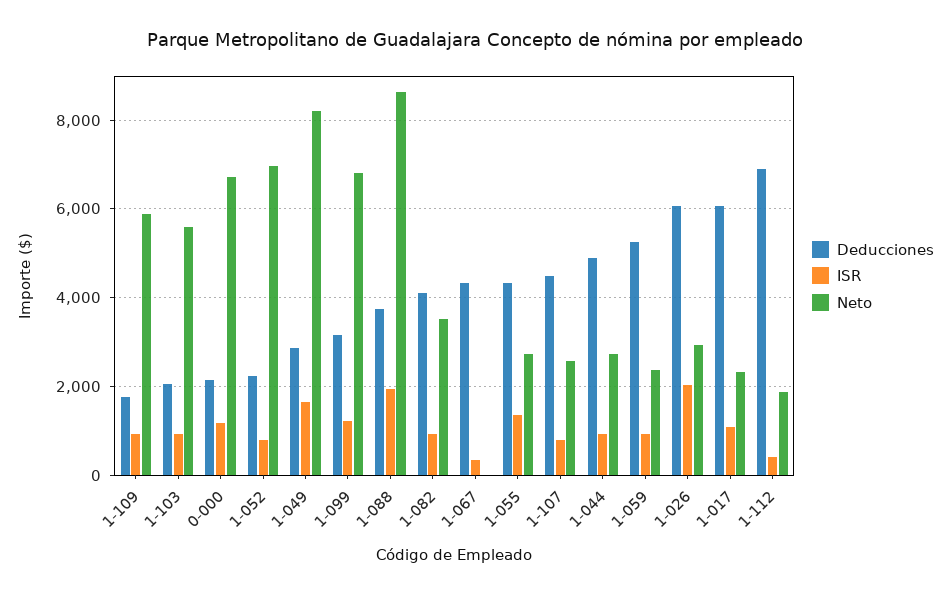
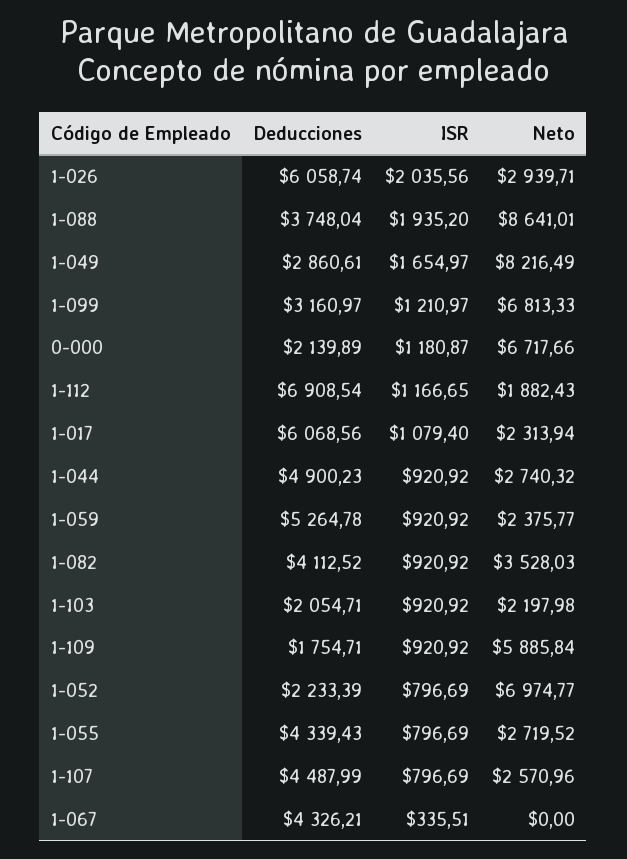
Neto, 1-103: 5600 -> 2197.98
ISR, 1-055: 1400 -> 796.69
ISR, 1-112: 400 -> 1166.65

